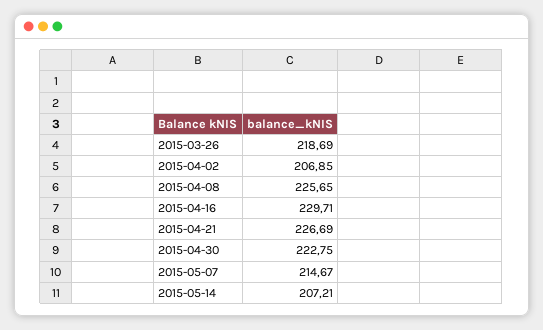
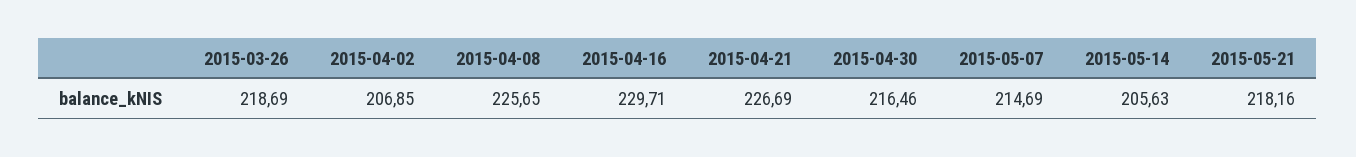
2015-04-30: 222.75 -> 216.46
2015-05-07: 214.67 -> 214.69
2015-05-14: 207.21 -> 205.63
2015-05-21: none -> 218.16

